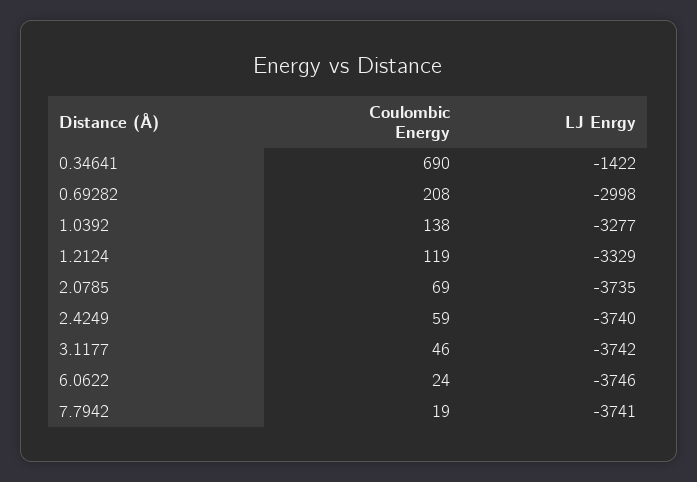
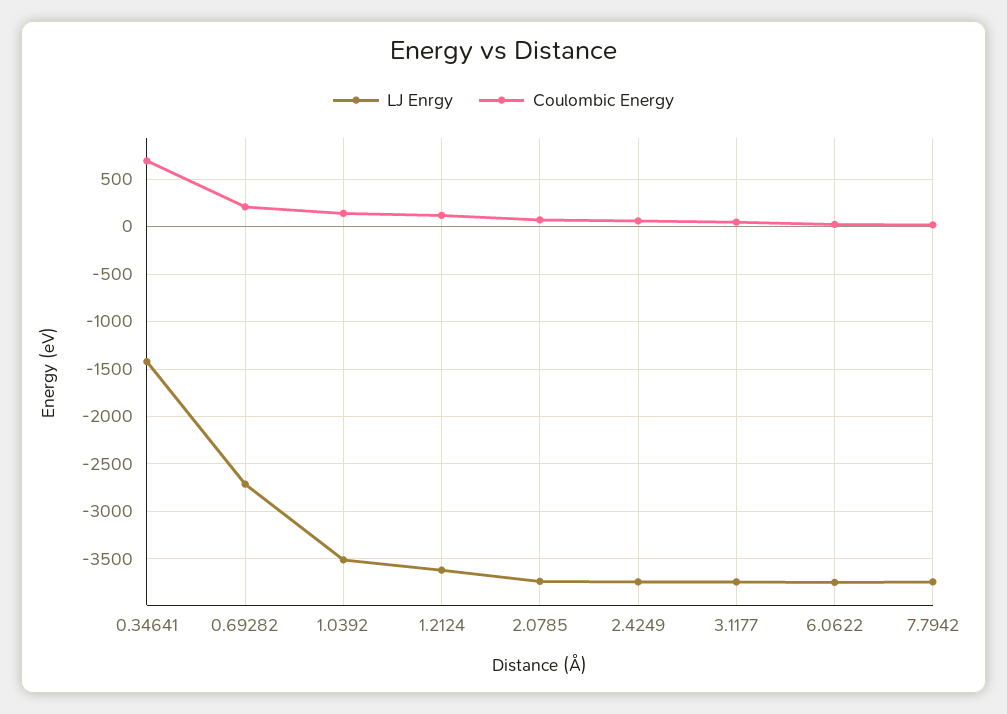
LJ Enrgy, 0.69282: -2998 -> -2700
LJ Enrgy, 1.0392: -3277 -> -3500
LJ Enrgy, 1.2124: -3329 -> -3600

